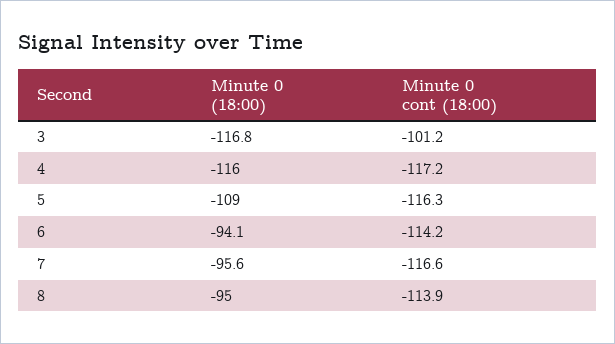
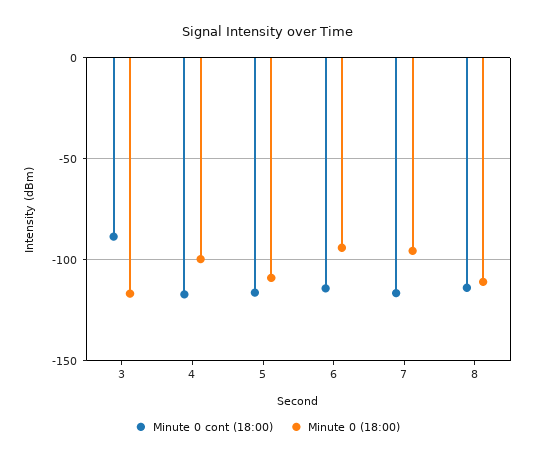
Minute 0 cont (18:00), 3: -101.2 -> -90
Minute 0 (18:00), 4: -116 -> -100
Minute 0 (18:00), 8: -95 -> -110

